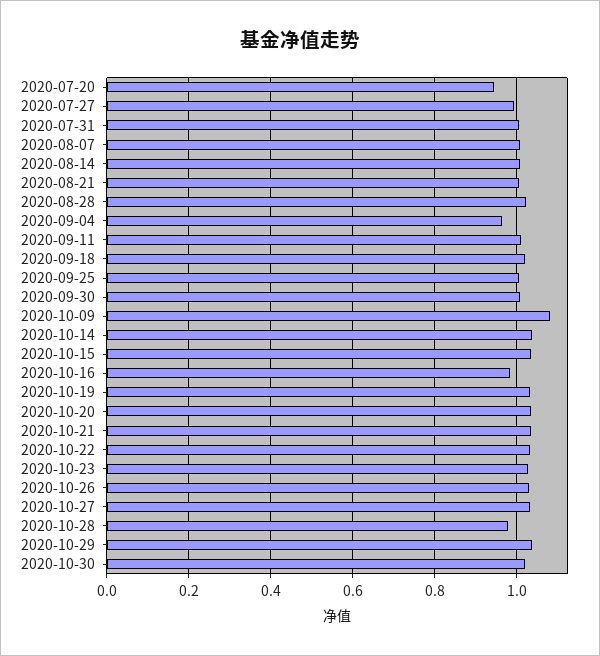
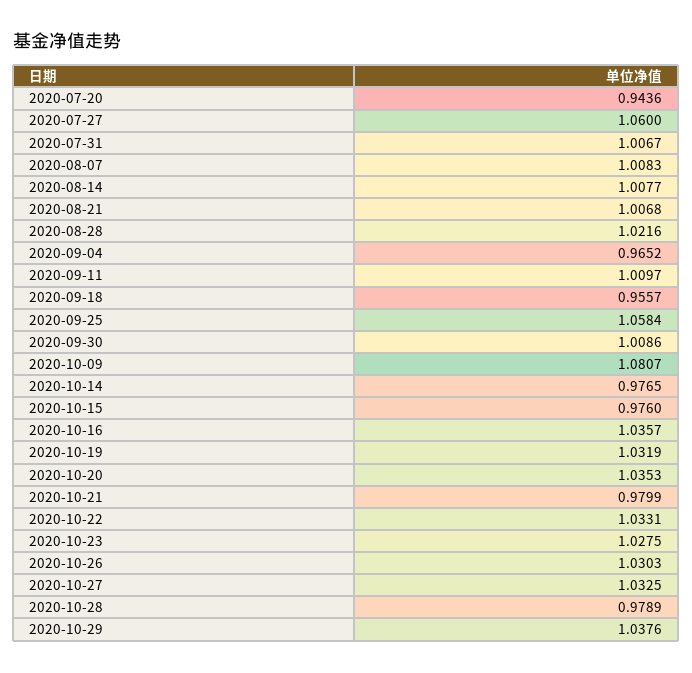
2020-07-27: 1 -> 1.06
2020-09-18: 1.02 -> 0.9557
2020-09-25: 1 -> 1.0584
2020-10-14: 1.04 -> 0.9765
2020-10-15: 1.04 -> 0.976
2020-10-16: 0.98 -> 1.0357
2020-10-21: 1.04 -> 0.9799
2020-10-30: 1.02 -> none

